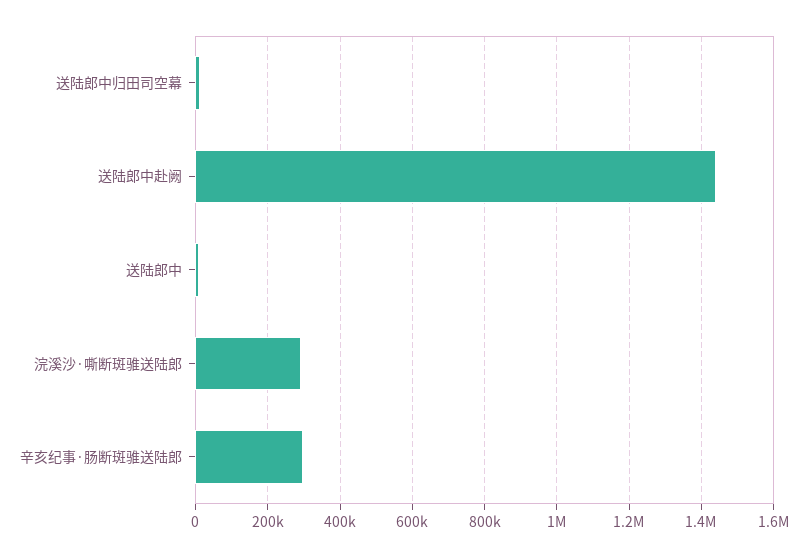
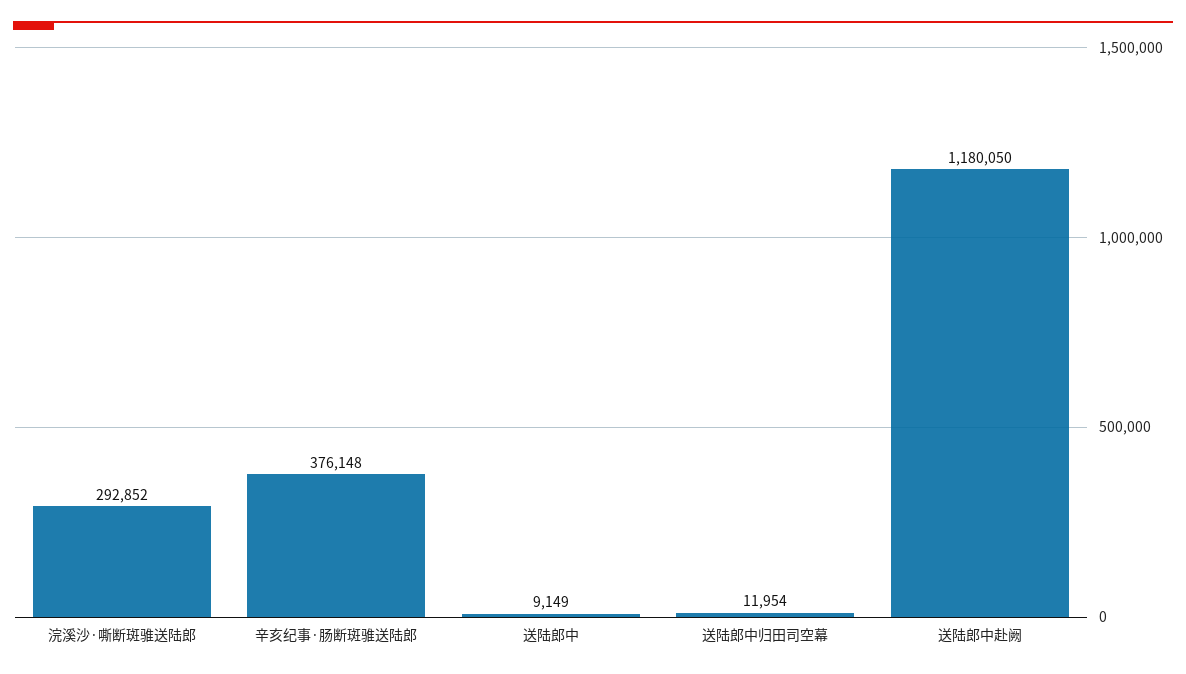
送陆郎中赴阙: 1440000 -> 1180050
辛亥纪事·肠断斑骓送陆郎: 300000 -> 376148

